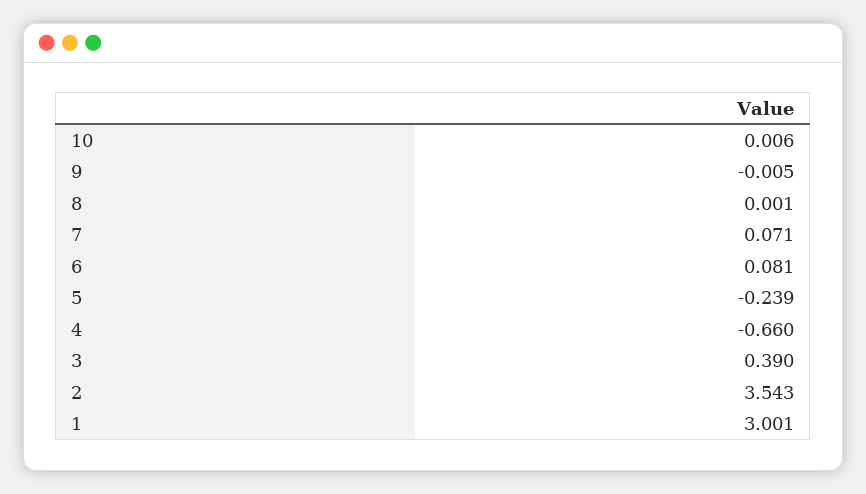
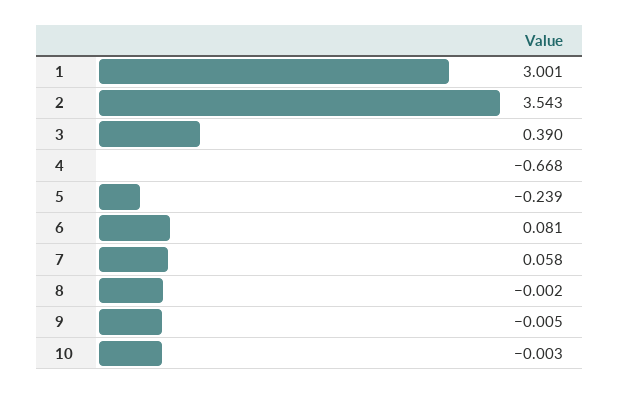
10: 0.006 -> -0.003
8: 0.001 -> -0.002
7: 0.071 -> 0.058
4: -0.66 -> -0.668

